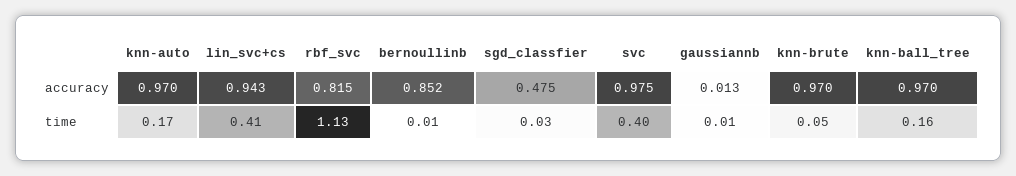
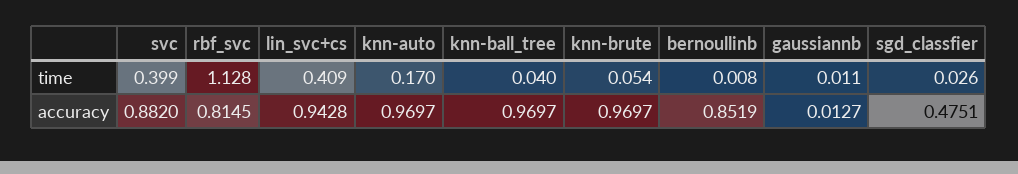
svc, accuracy: 0.975 -> 0.882
knn-ball_tree, time: 0.16 -> 0.04

